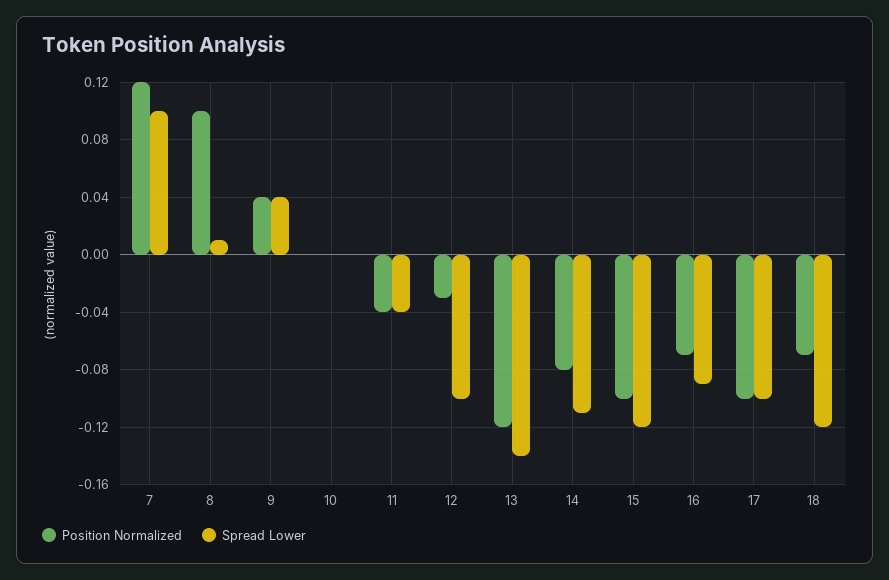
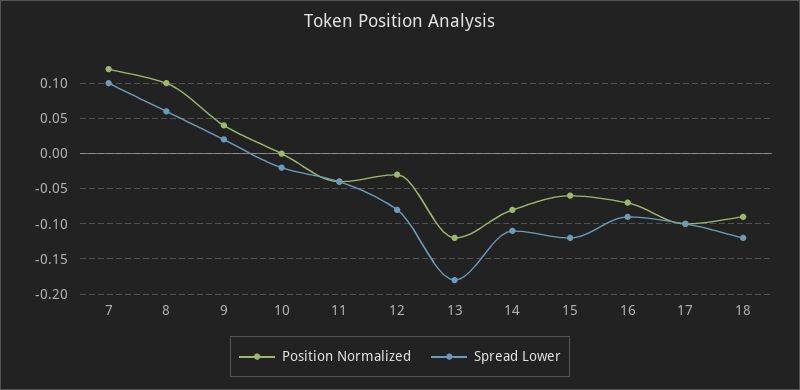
Spread Lower, 8: 0.01 -> 0.06
Spread Lower, 9: 0.04 -> 0.02
Spread Lower, 10: 0 -> -0.02
Spread Lower, 12: -0.1 -> -0.08
Spread Lower, 13: -0.14 -> -0.18
Position Normalized, 15: -0.1 -> -0.06
Position Normalized, 18: -0.07 -> -0.09

